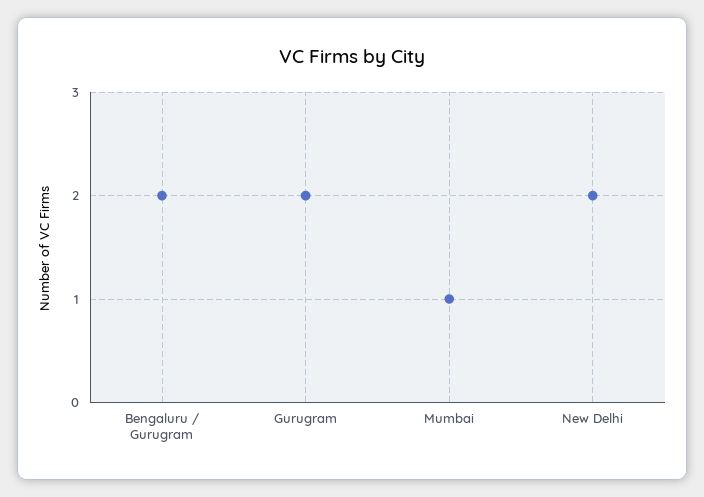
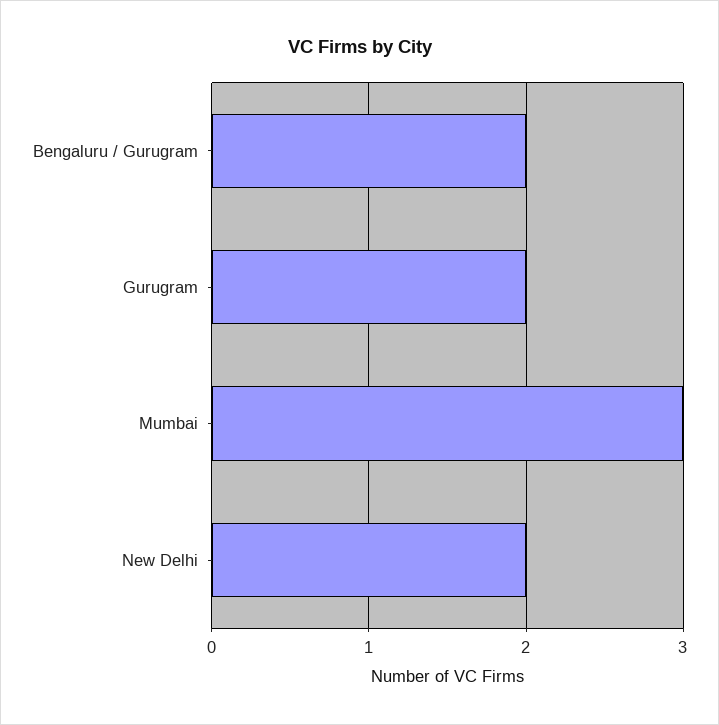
Mumbai: 1 -> 3

